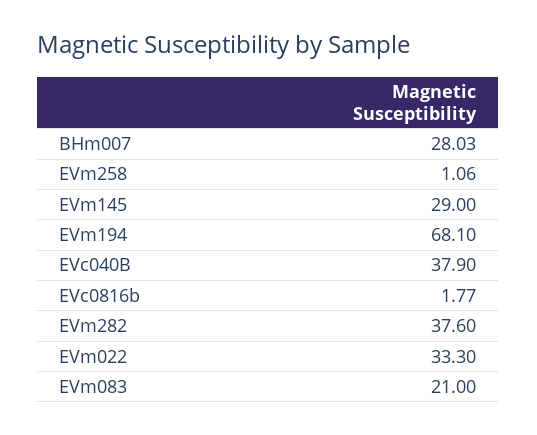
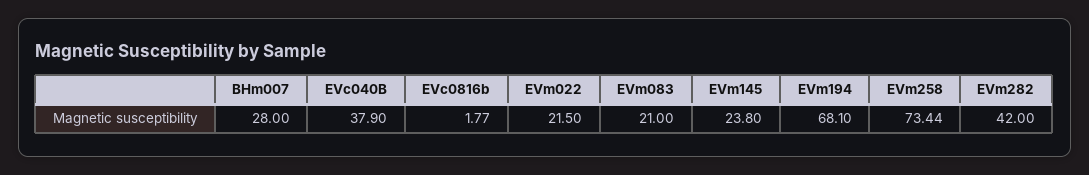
BHm007: 28.03 -> 28
EVm258: 1.06 -> 73.44
EVm145: 29 -> 23.8
EVm282: 37.6 -> 42
EVm022: 33.3 -> 21.5

